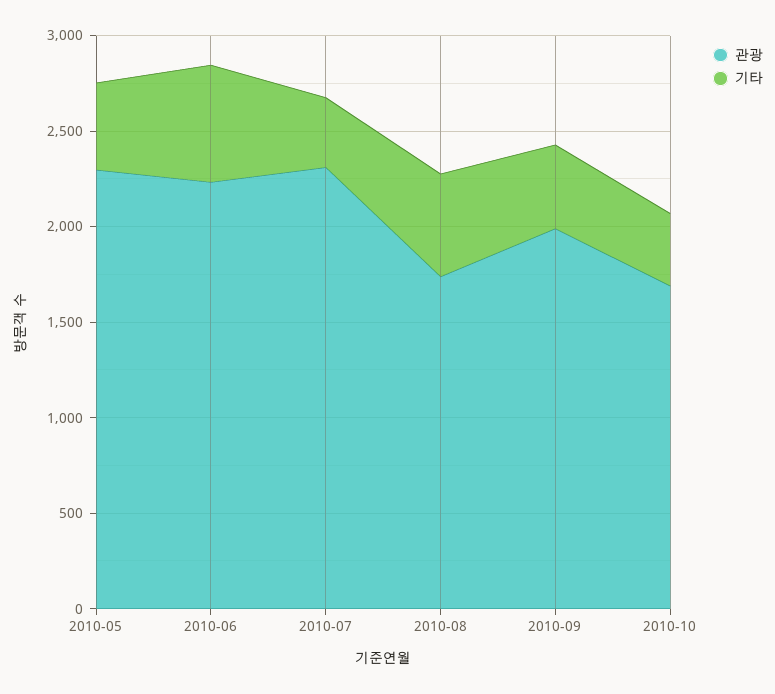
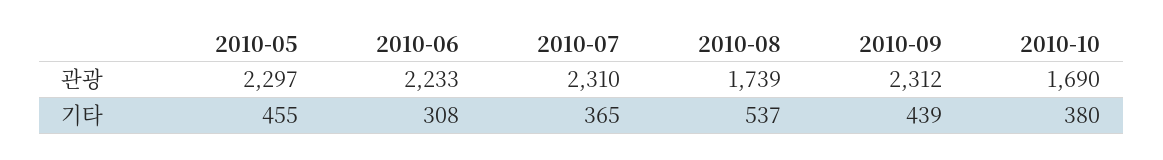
기타, 2010-06: 600 -> 308
관광, 2010-09: 2000 -> 2312

